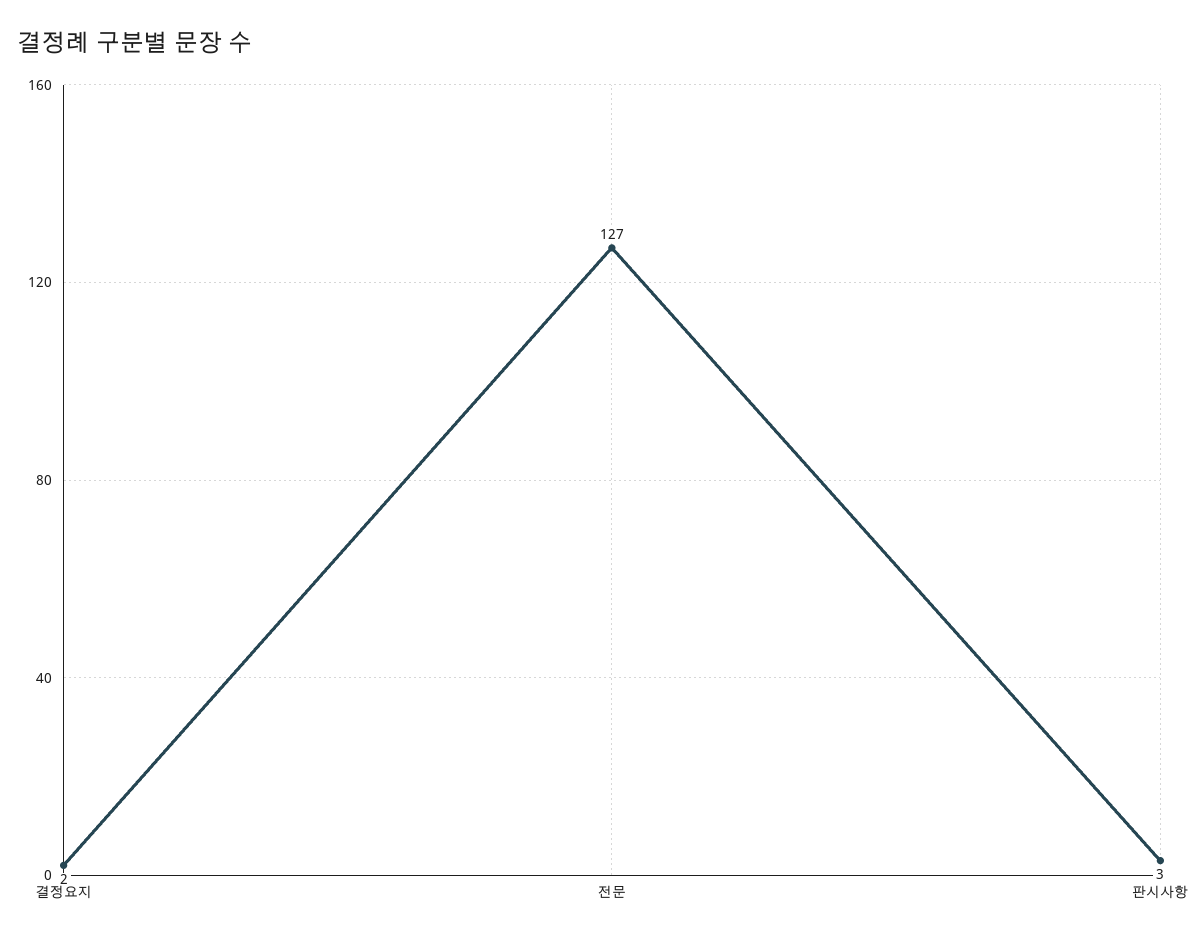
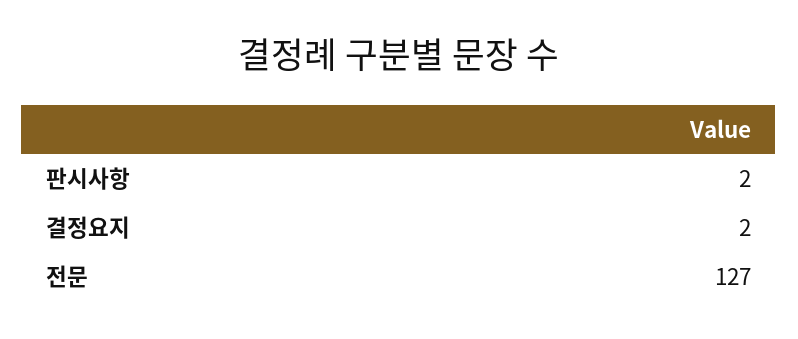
판시사항: 3 -> 2

